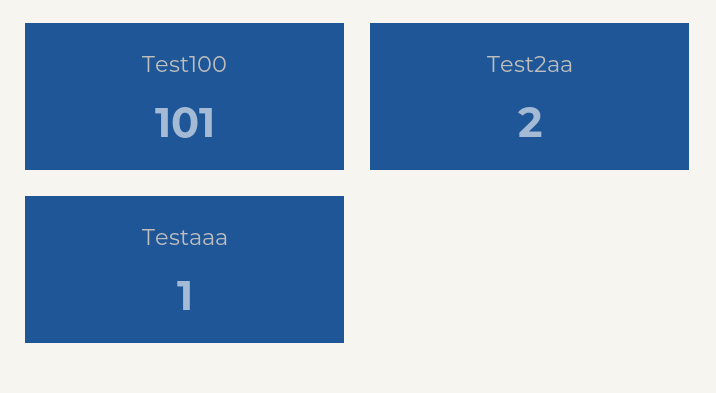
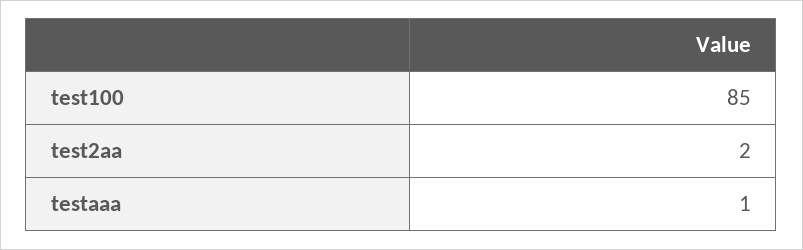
Test100: 101 -> 85

